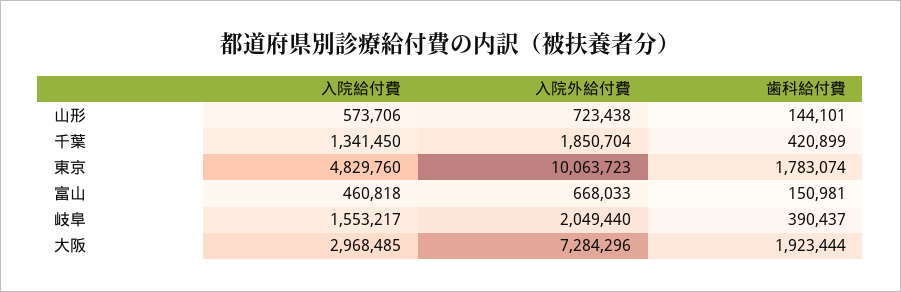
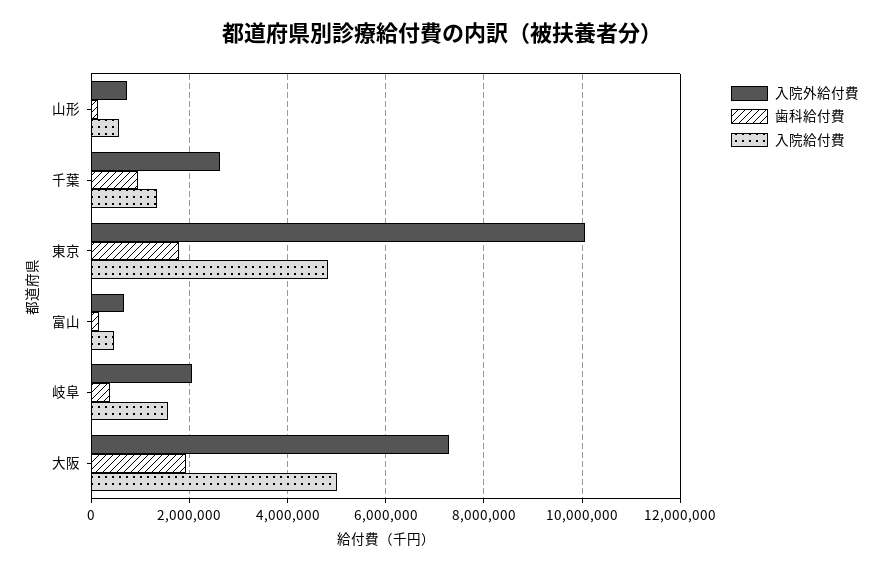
入院外給付費, 千葉: 1850704 -> 2600000
歯科給付費, 千葉: 420899 -> 1000000
入院給付費, 大阪: 2968485 -> 5000000

